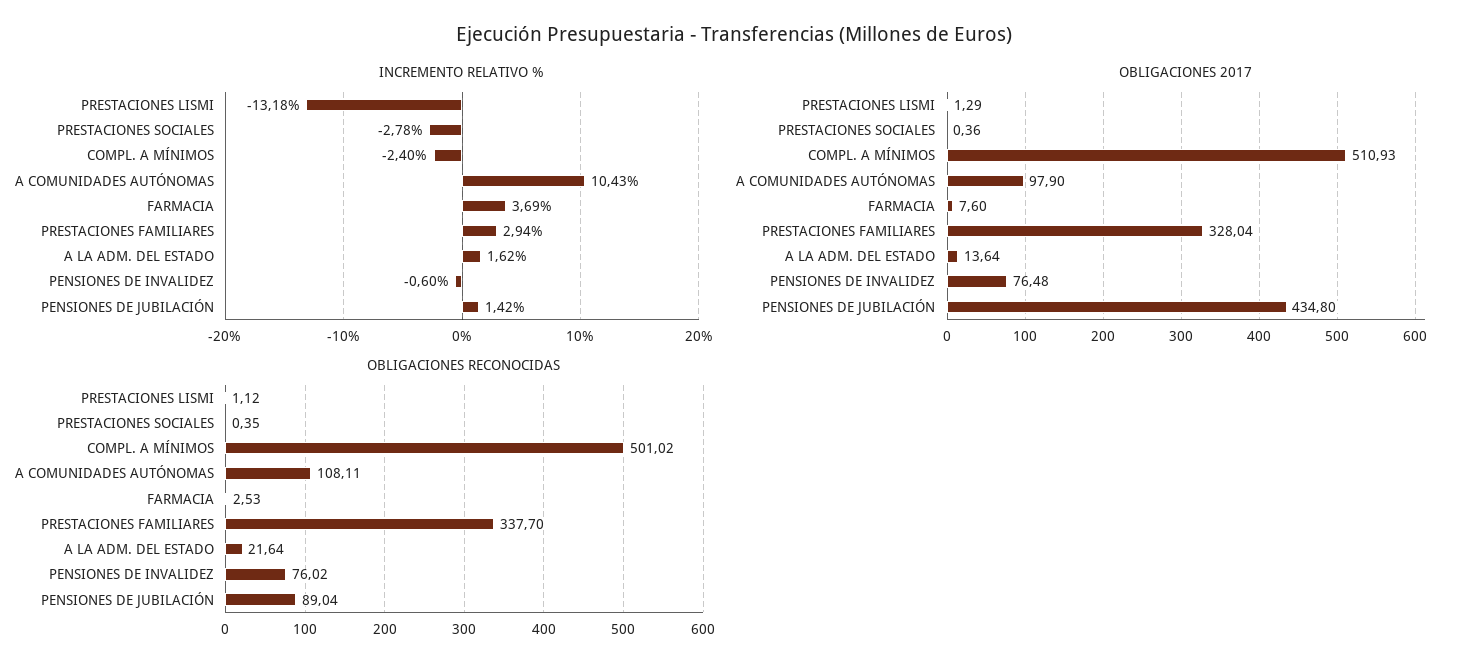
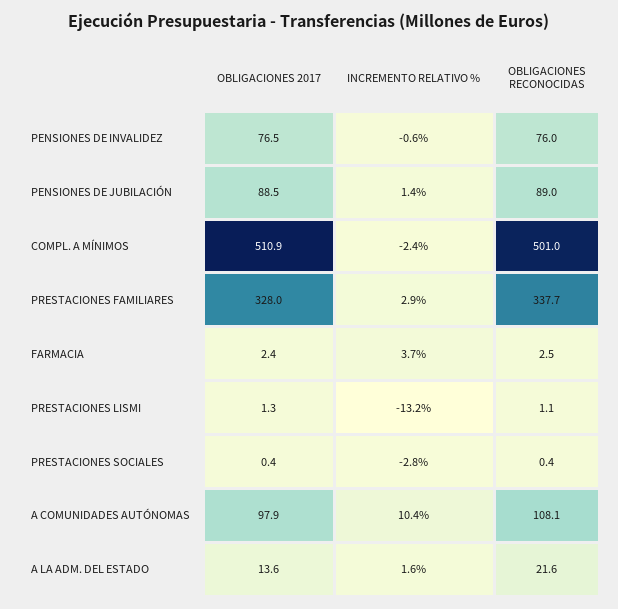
OBLIGACIONES 2017, FARMACIA: 7.6 -> 2.4
OBLIGACIONES 2017, PENSIONES DE JUBILACIÓN: 434.8 -> 88.5

